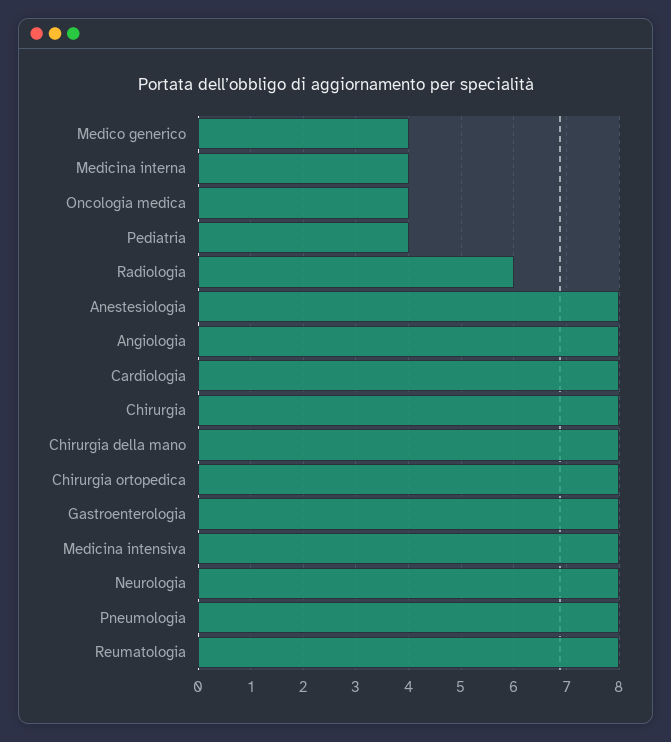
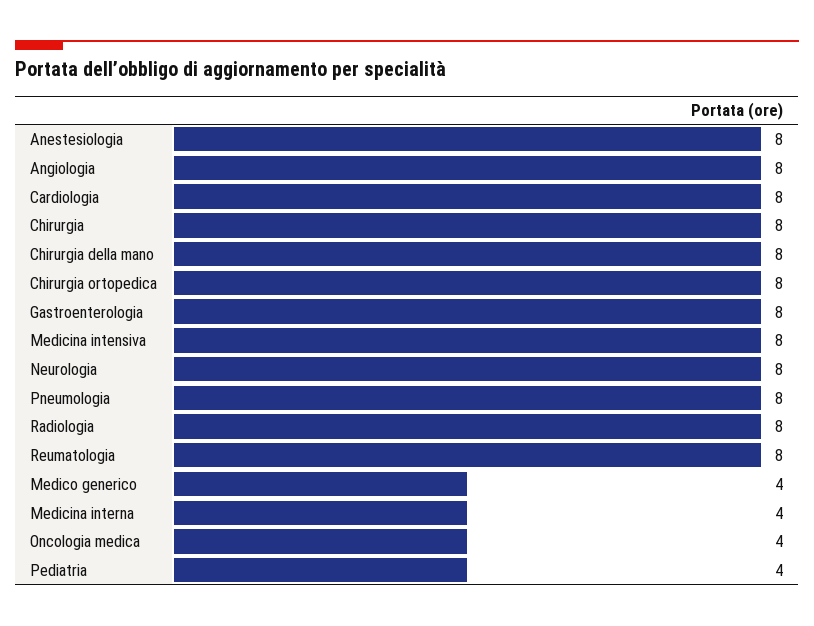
Radiologia: 6 -> 8

